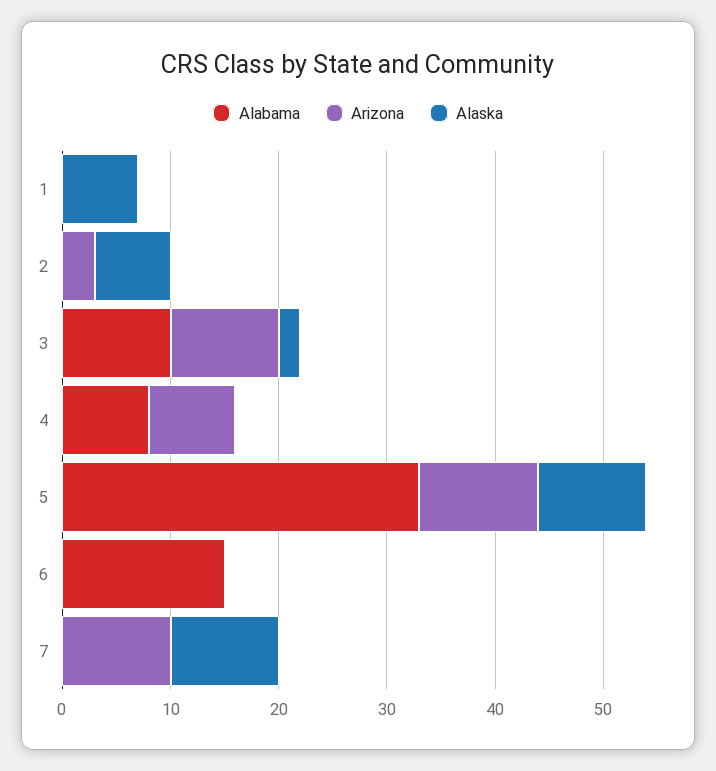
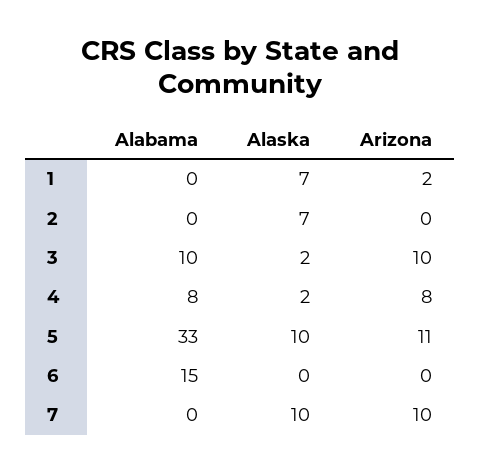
Arizona, 1: 0 -> 2
Arizona, 2: 3 -> 0
Alaska, 4: 0 -> 2

